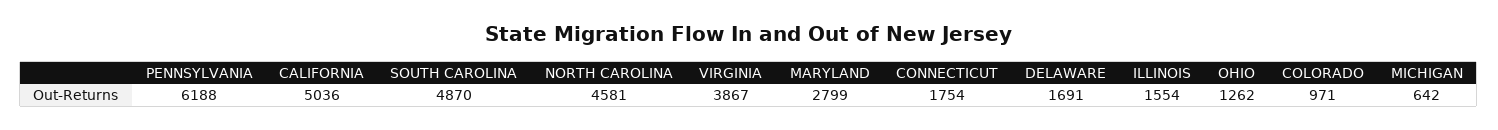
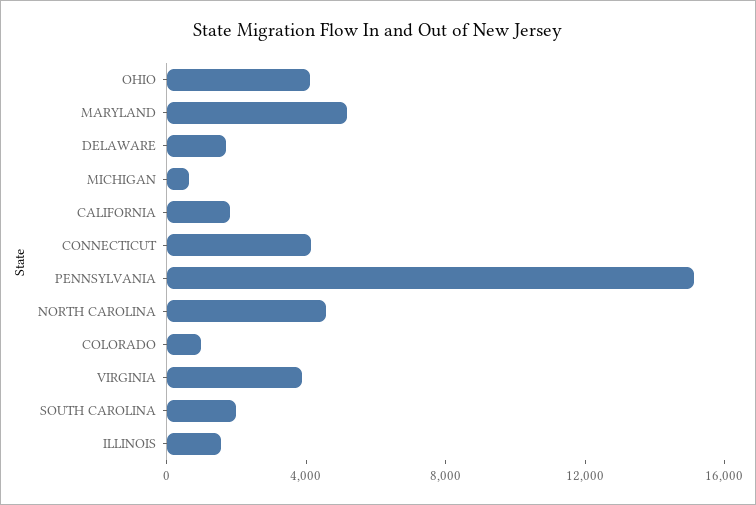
PENNSYLVANIA: 6188 -> 15000
CALIFORNIA: 5036 -> 2000
SOUTH CAROLINA: 4870 -> 2000
MARYLAND: 2799 -> 5000
CONNECTICUT: 1754 -> 4000
OHIO: 1262 -> 4000

